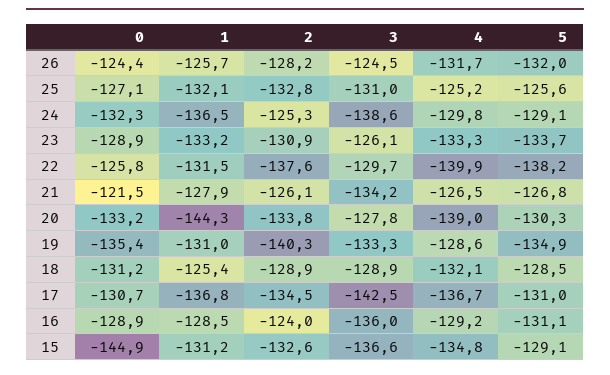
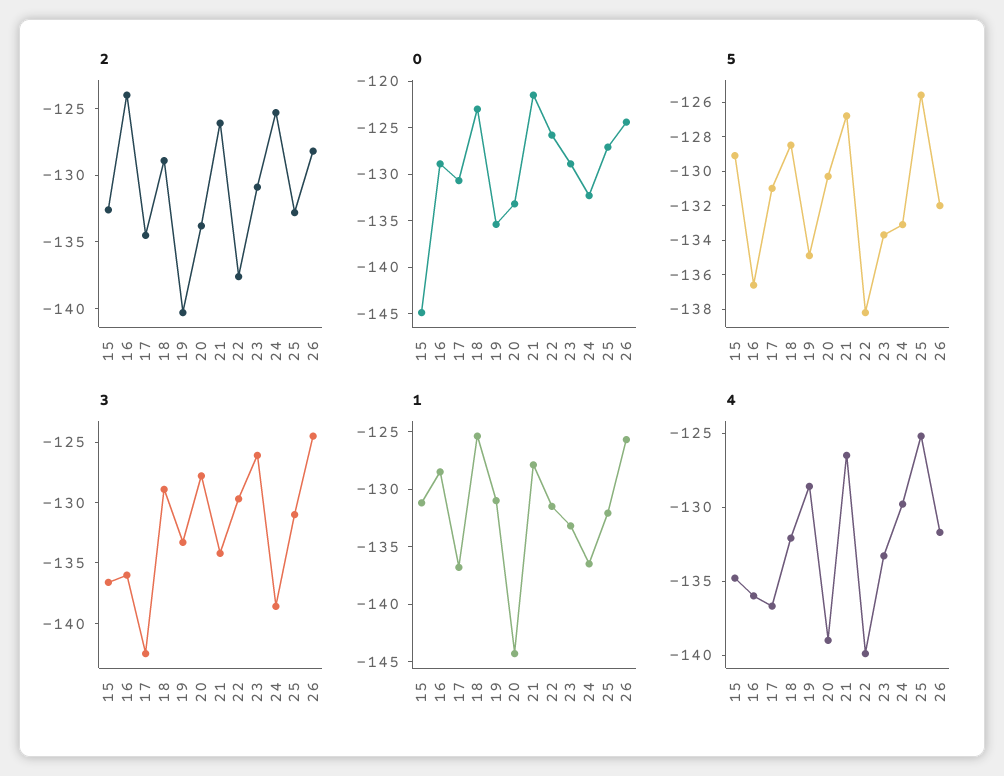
5, 24: -129.1 -> -133
0, 18: -131.2 -> -123
4, 16: -129.2 -> -136
5, 16: -131.1 -> -136.5

